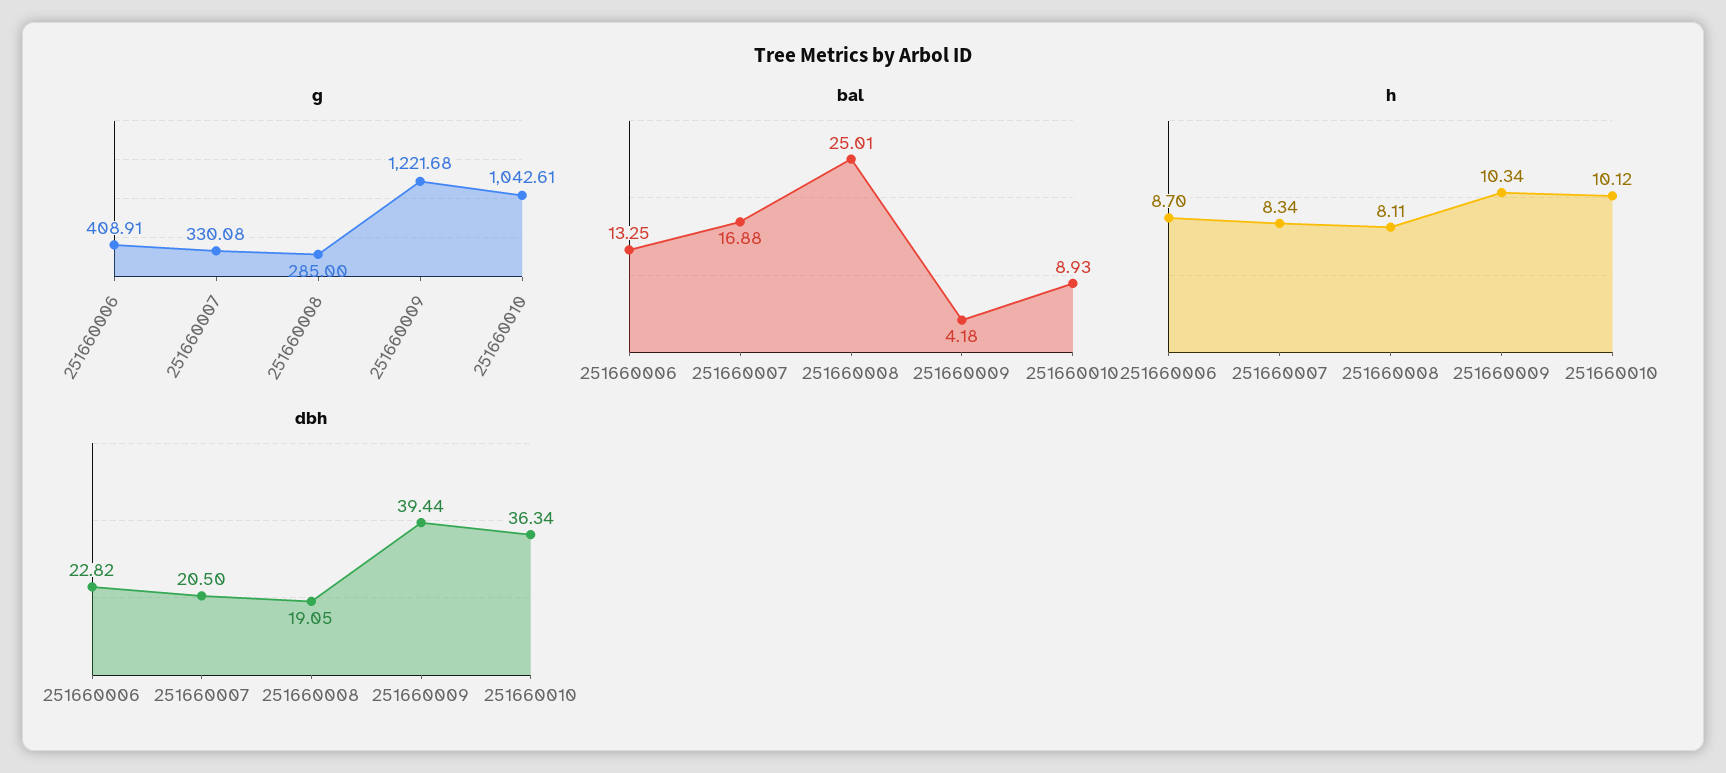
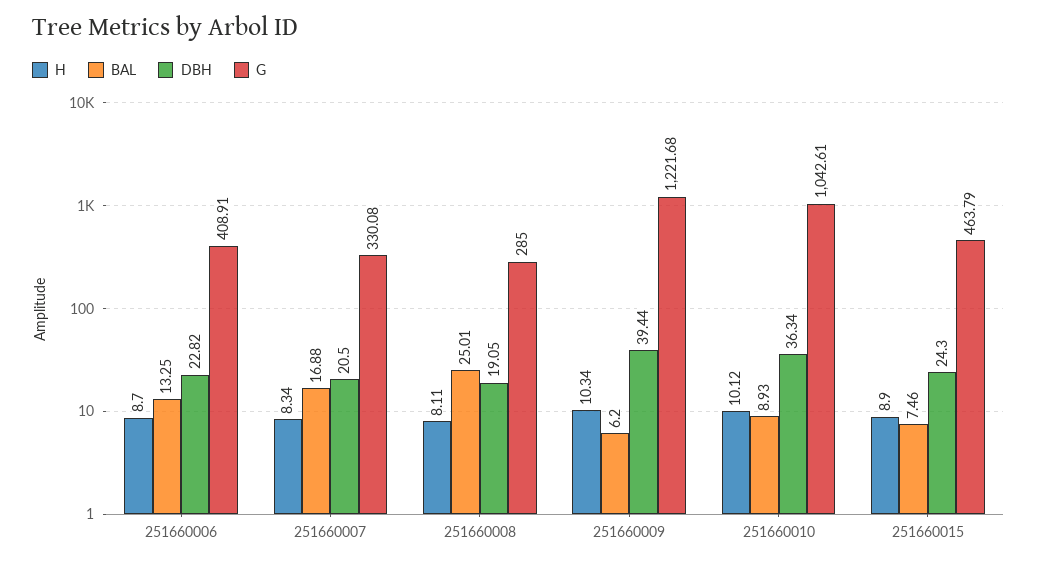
bal, 251660009: 4.18 -> 6.2
h, 251660015: none -> 8.9
bal, 251660015: none -> 7.46
dbh, 251660015: none -> 24.3
g, 251660015: none -> 463.79

